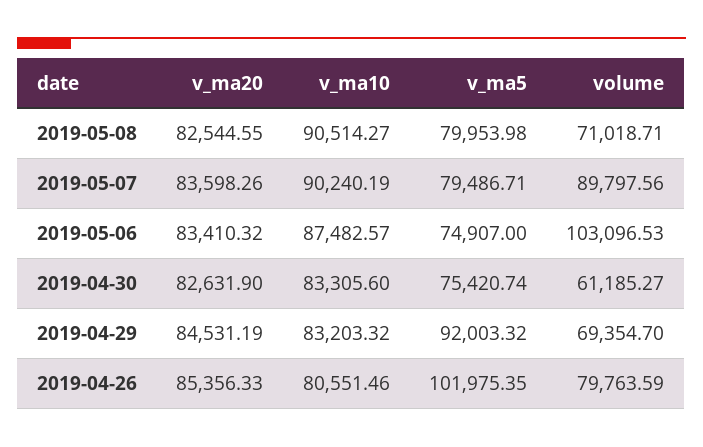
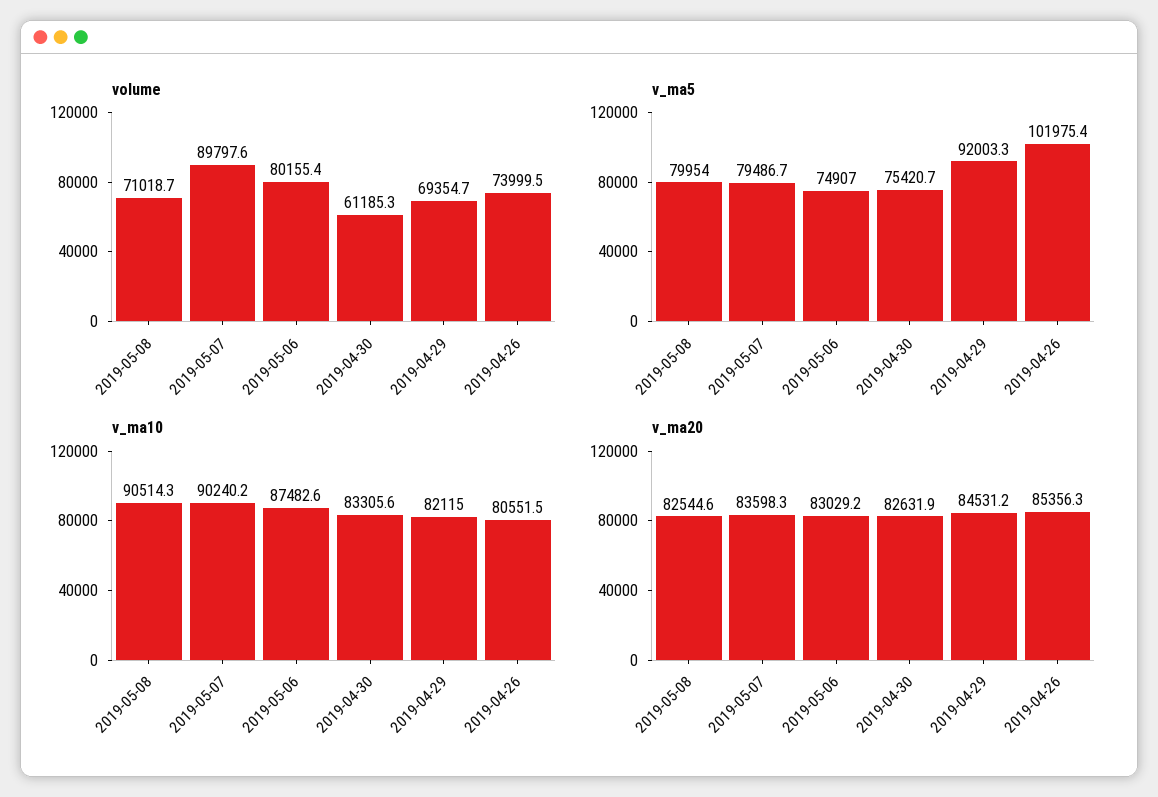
v_ma20, 2019-05-06: 83410.32 -> 83029.2
volume, 2019-05-06: 103096.53 -> 80155.4
v_ma10, 2019-04-29: 83203.32 -> 82115
volume, 2019-04-26: 79763.59 -> 73999.5

